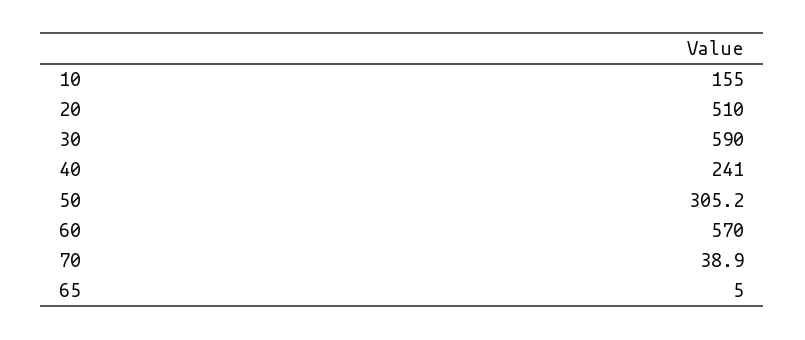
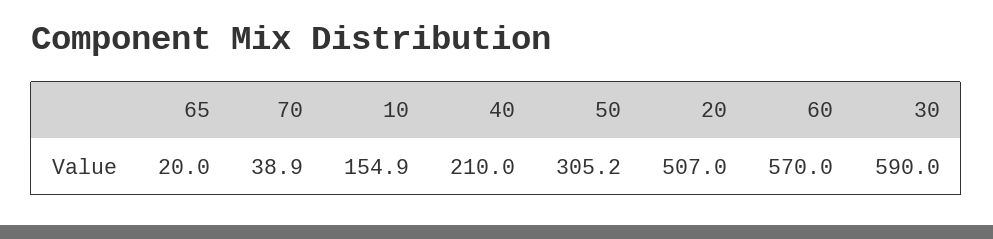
10: 155 -> 154.9
20: 510 -> 507
40: 241 -> 210
65: 5 -> 20

